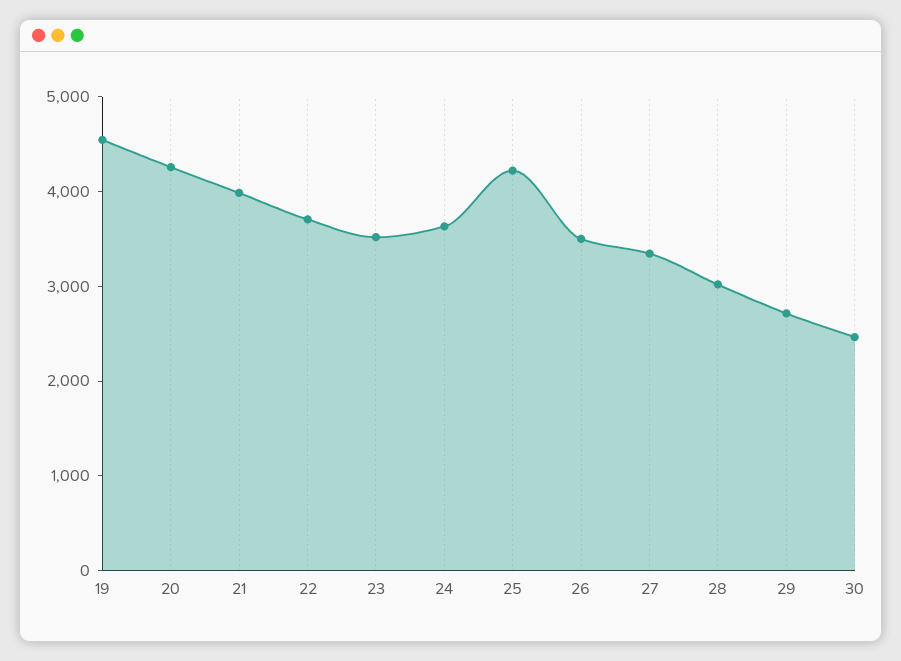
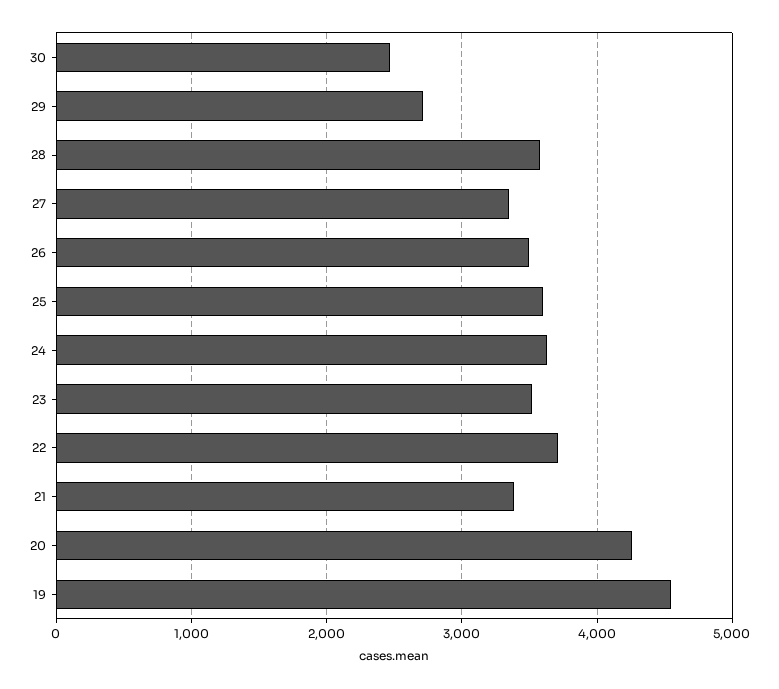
21: 4000 -> 3400
25: 4200 -> 3600
28: 3000 -> 3600

